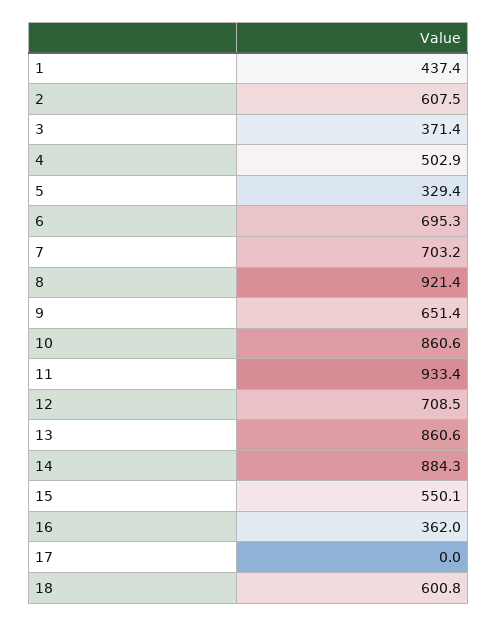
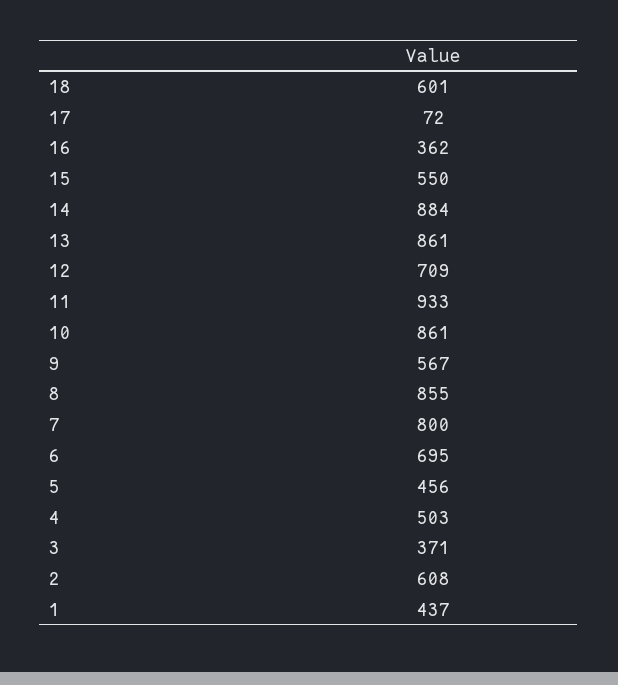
5: 329.4 -> 456
7: 703.2 -> 800
8: 921.4 -> 855
9: 651.4 -> 567
17: 0 -> 72

